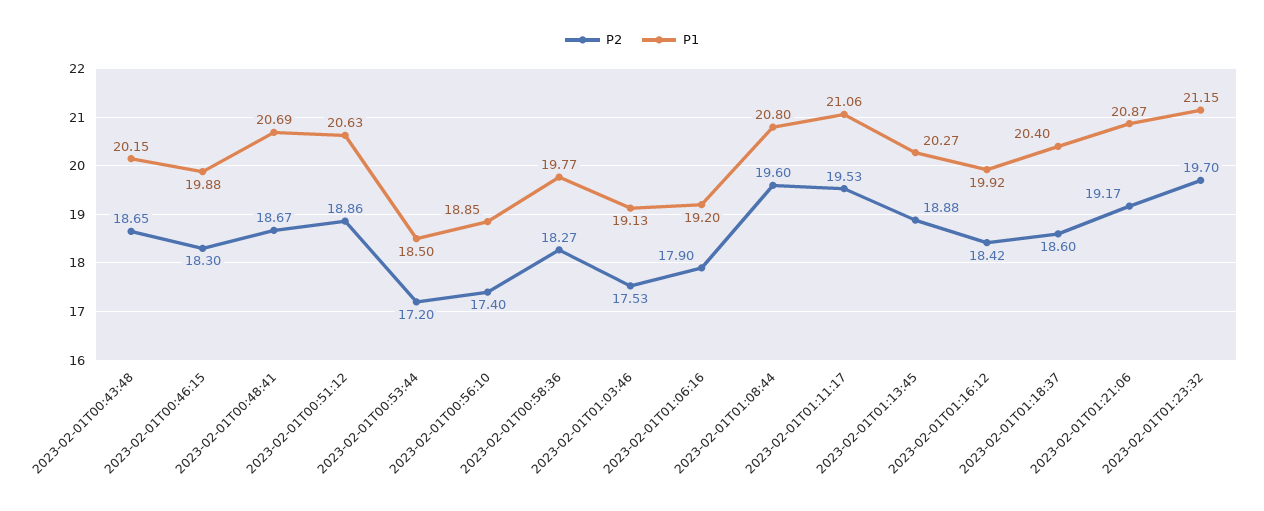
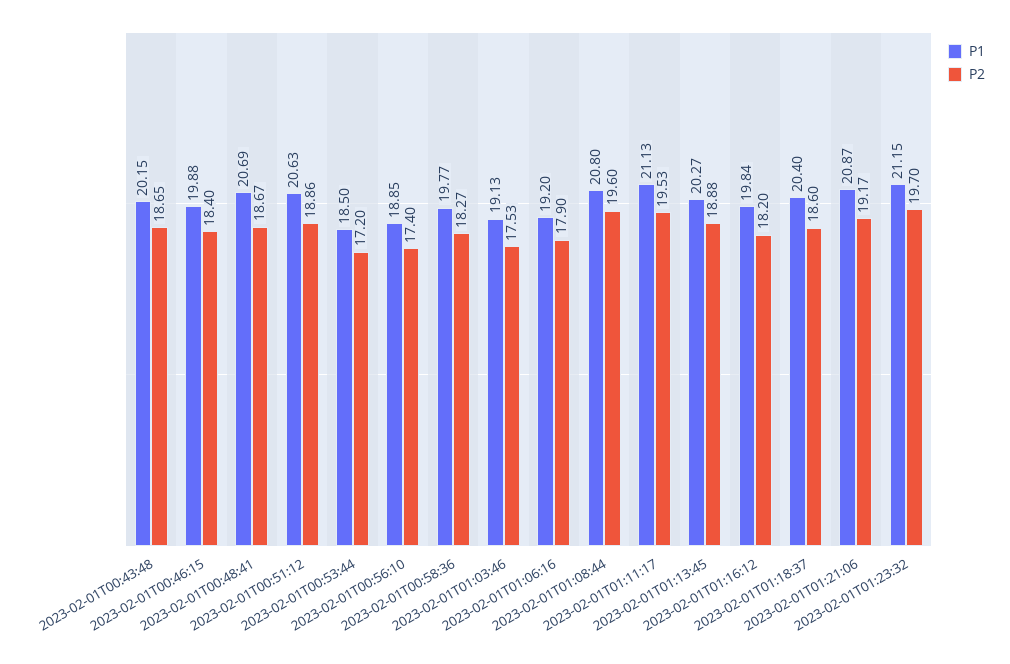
P2, 2023-02-01T00:46:15: 18.3 -> 18.4
P1, 2023-02-01T01:11:17: 21.06 -> 21.13
P2, 2023-02-01T01:16:12: 18.42 -> 18.2
P1, 2023-02-01T01:16:12: 19.92 -> 19.84

